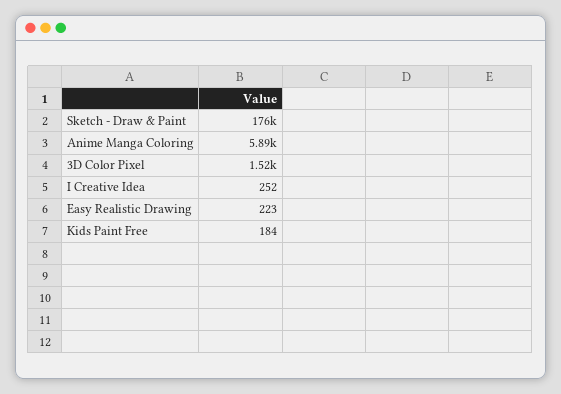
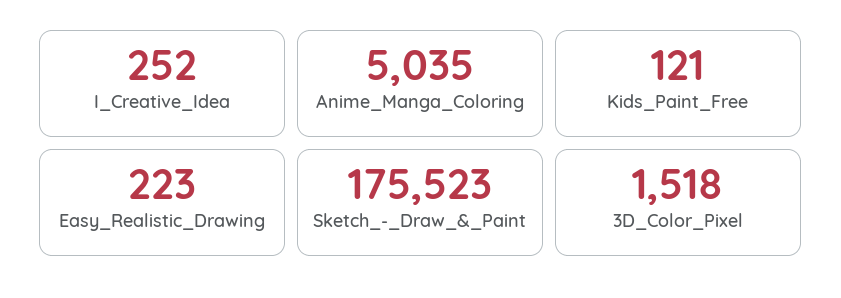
Anime Manga Coloring: 5890 -> 5035
Kids Paint Free: 184 -> 121

